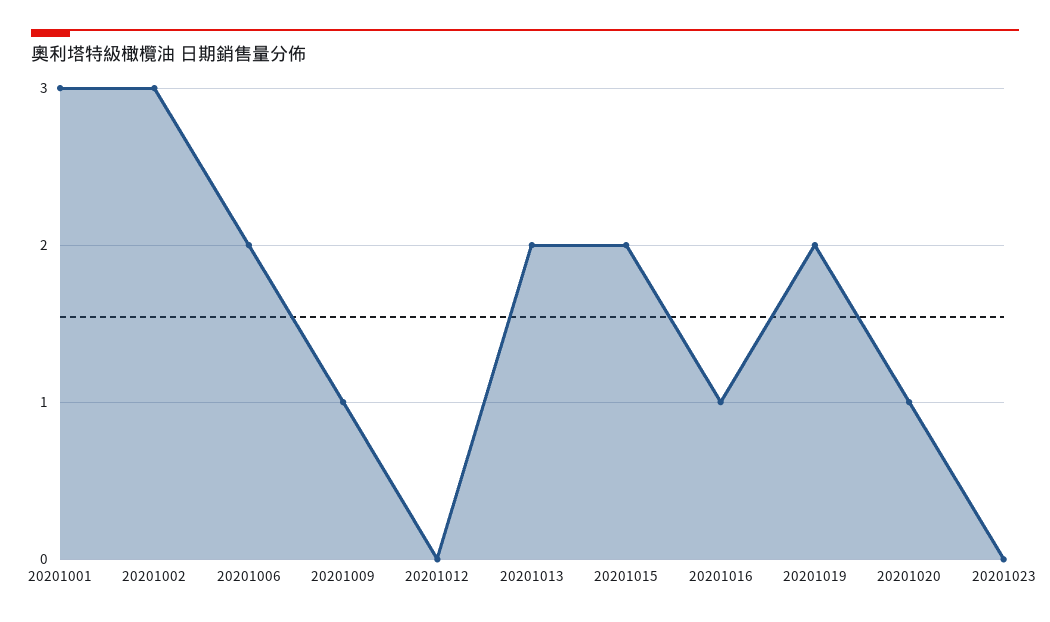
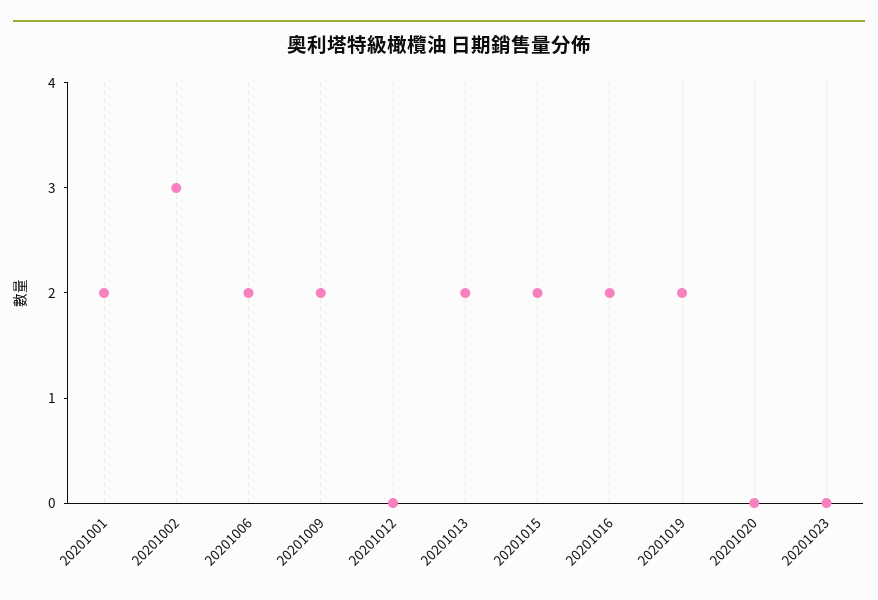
20201001: 3 -> 2
20201009: 1 -> 2
20201016: 1 -> 2
20201020: 1 -> 0

